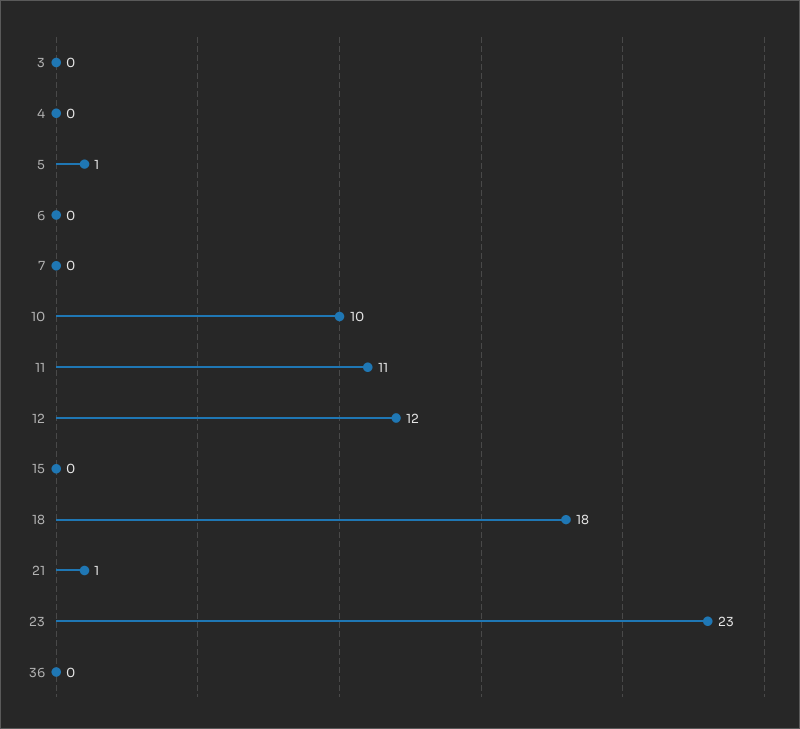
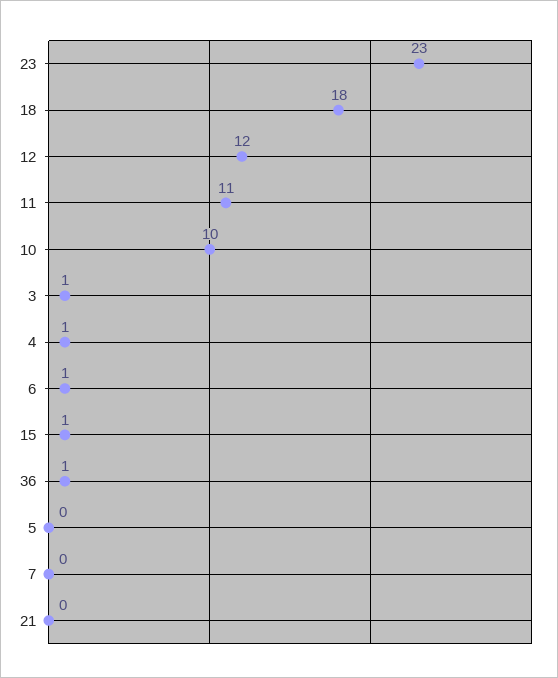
3: 0 -> 1
4: 0 -> 1
5: 1 -> 0
6: 0 -> 1
15: 0 -> 1
21: 1 -> 0
36: 0 -> 1

